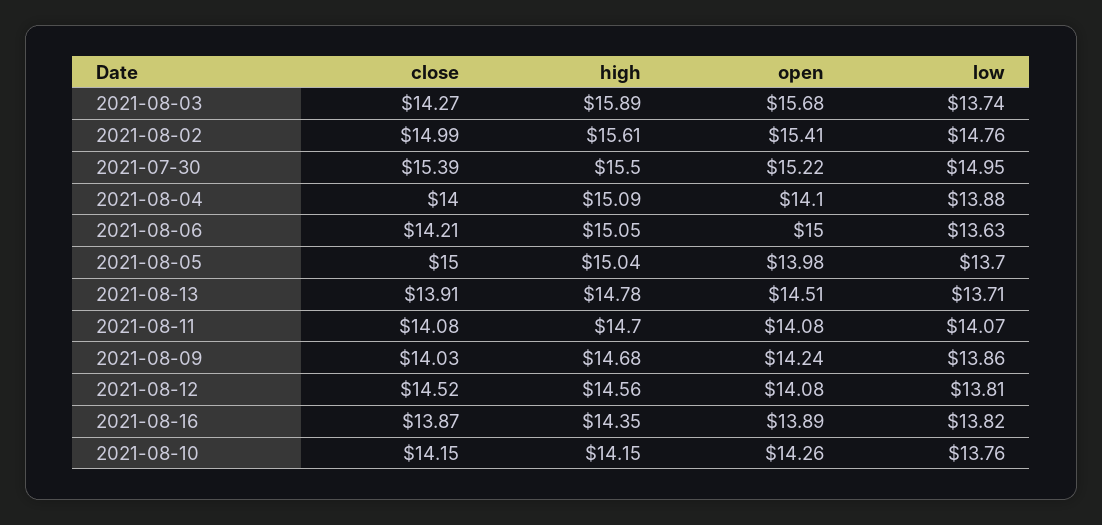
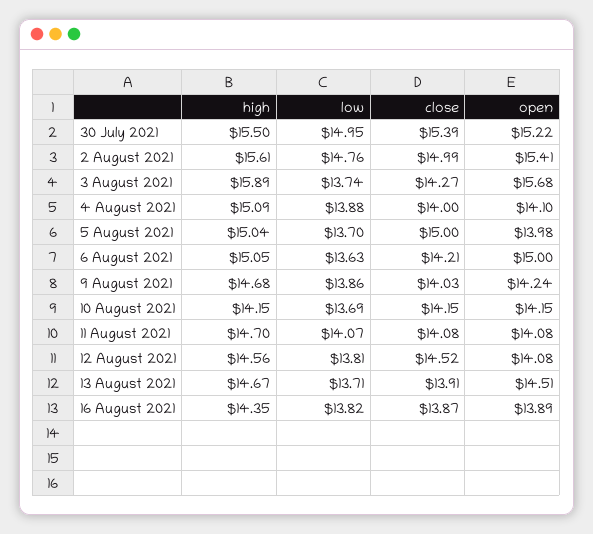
high, 2021-08-13: 14.78 -> 14.67
open, 2021-08-10: 14.26 -> 14.15
low, 2021-08-10: 13.76 -> 13.69

